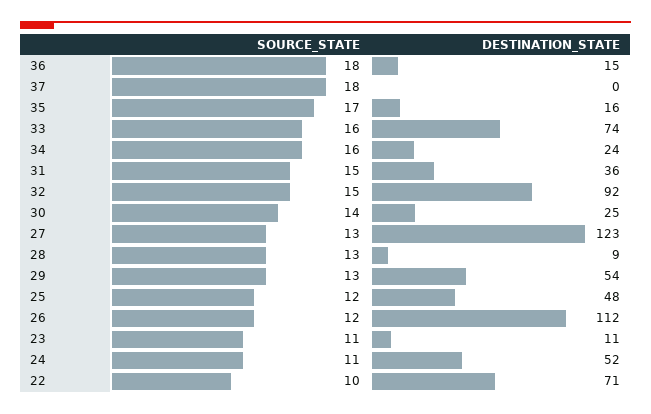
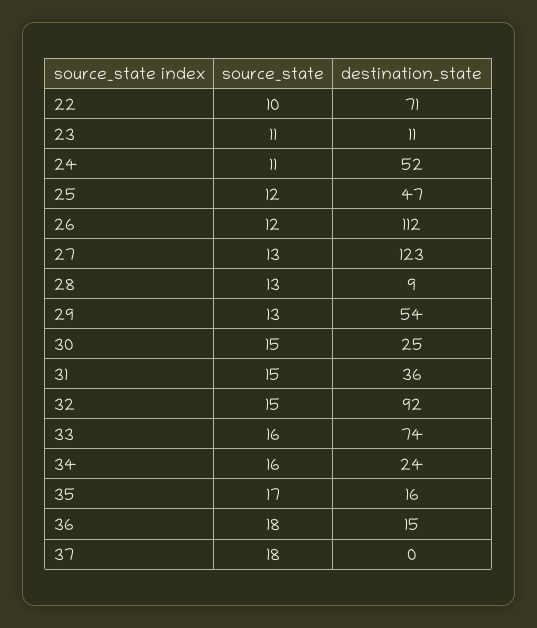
SOURCE_STATE, 30: 14 -> 15
DESTINATION_STATE, 25: 48 -> 47

